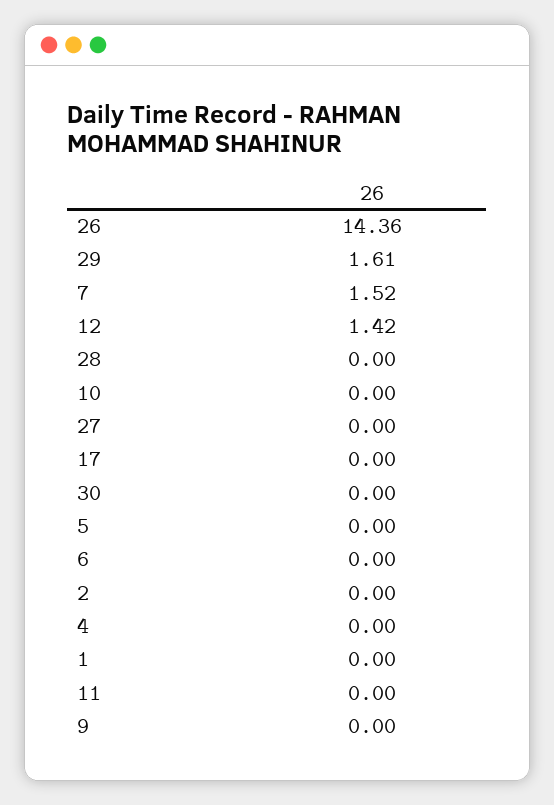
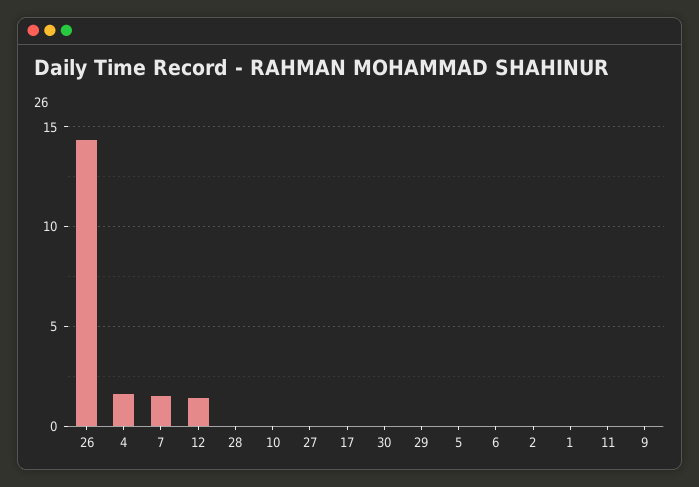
29: 1.61 -> 0
4: 0 -> 1.5

